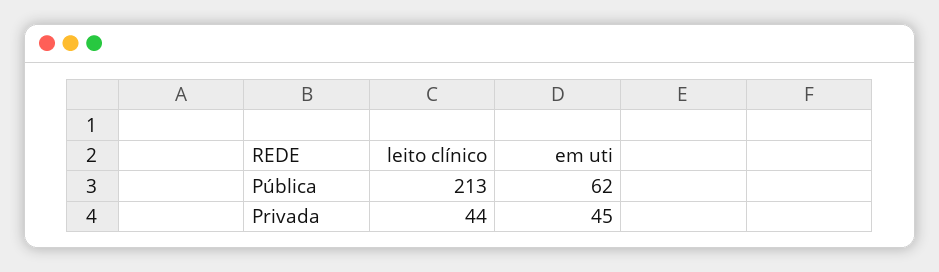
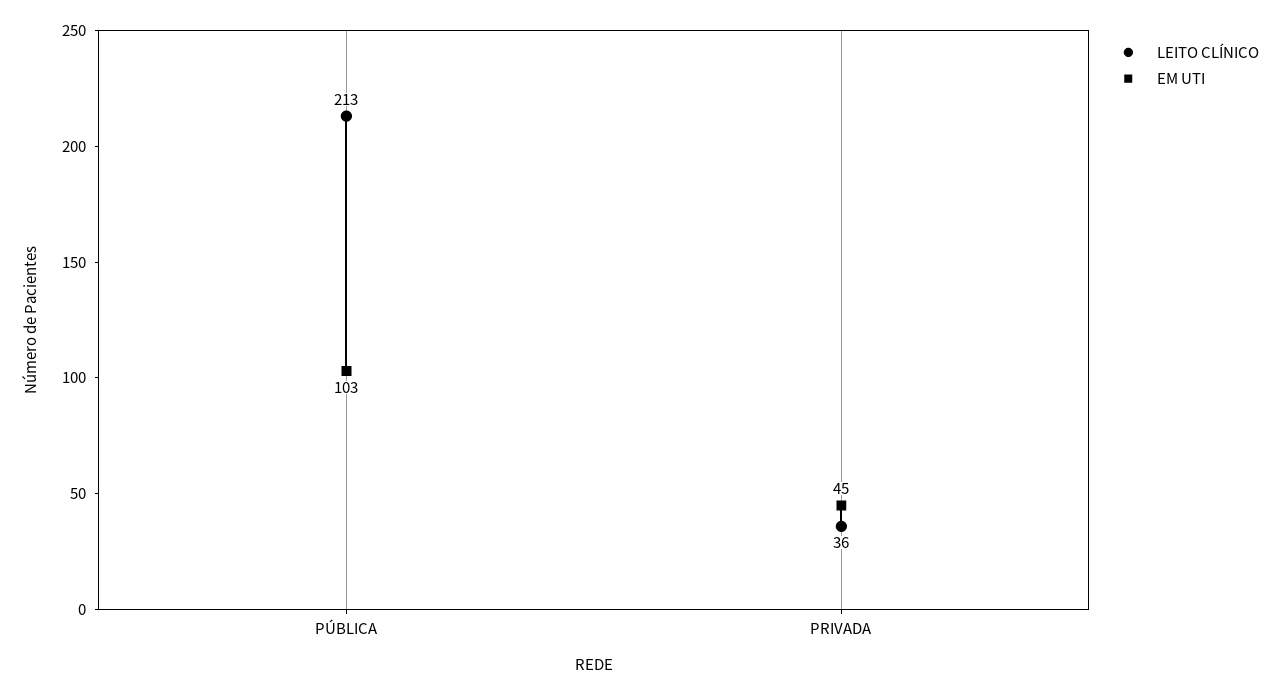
em uti, Pública: 62 -> 103
leito clínico, Privada: 44 -> 36

